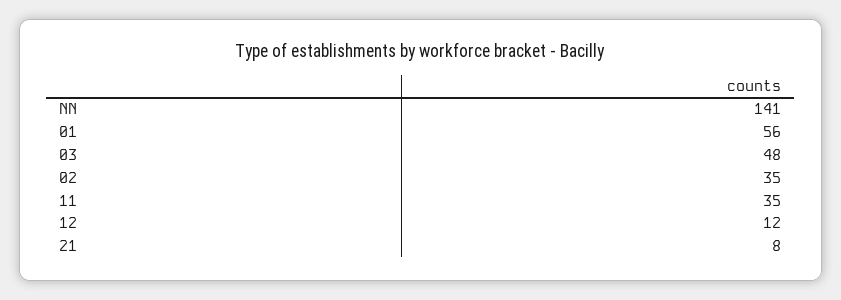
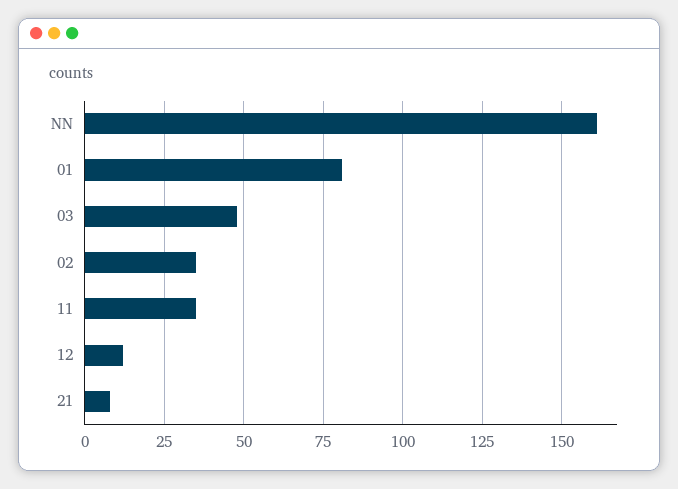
NN: 141 -> 160
01: 56 -> 80

